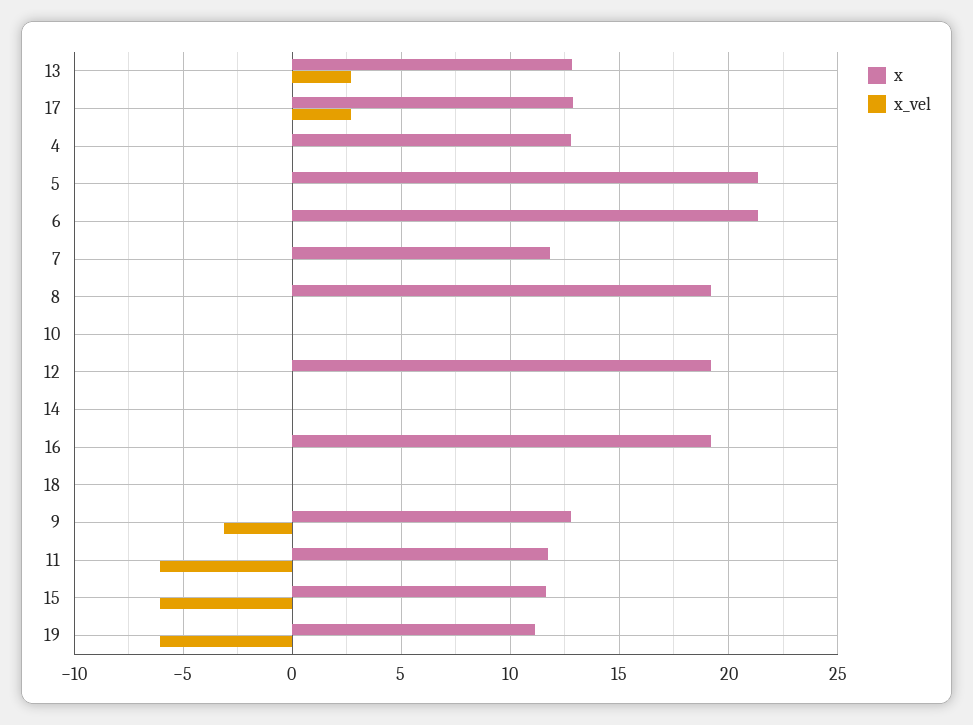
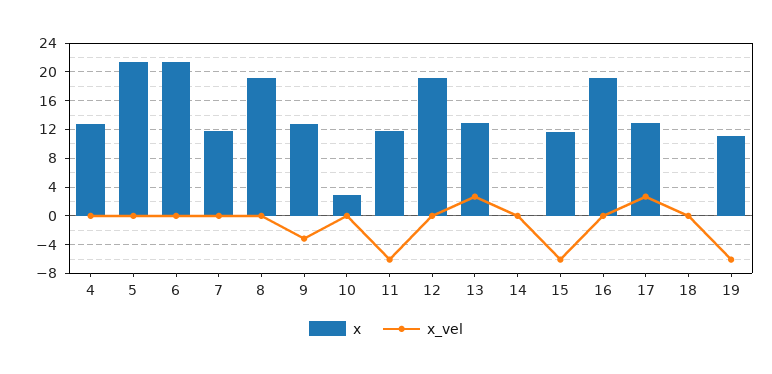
x, 10: 0 -> 3

